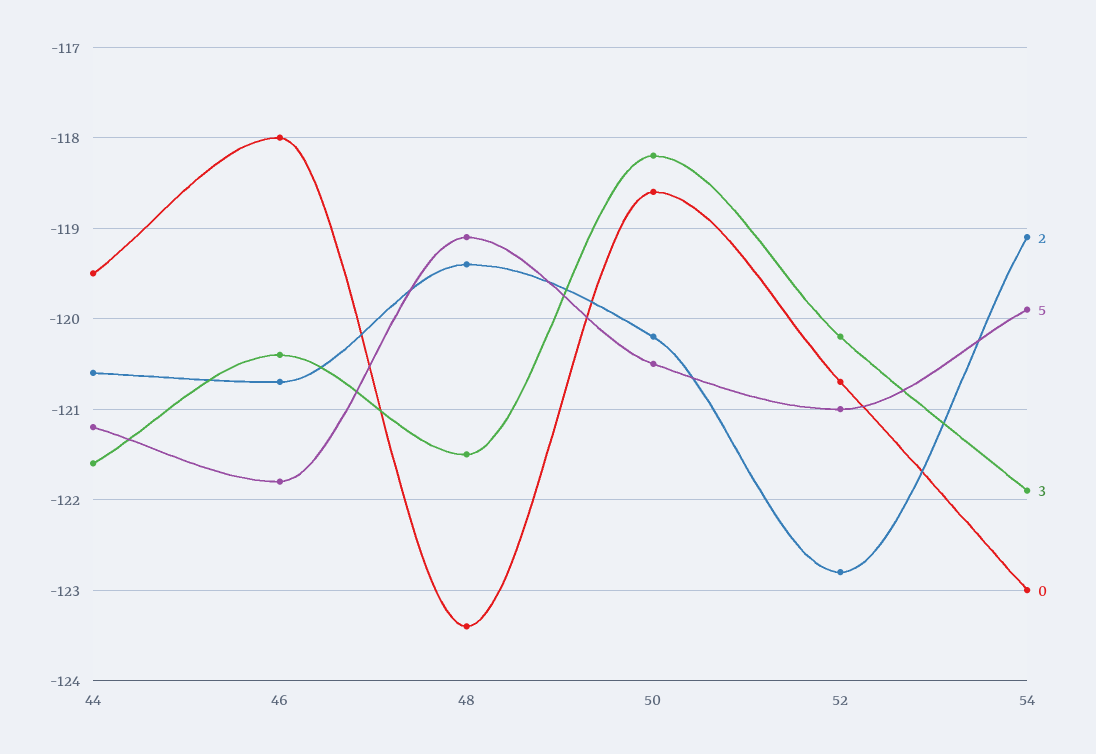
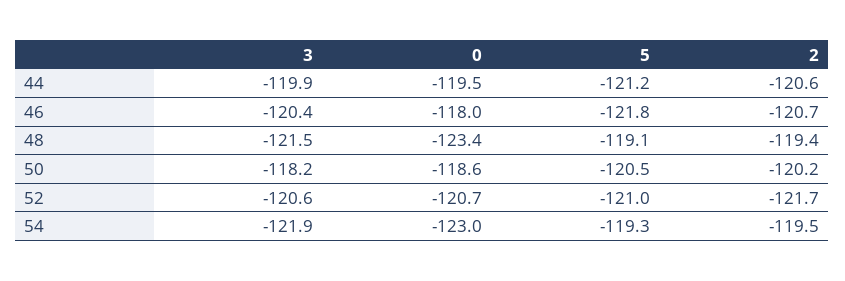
3, 44: -121.6 -> -119.9
2, 52: -122.8 -> -121.7
3, 52: -120.2 -> -120.6
2, 54: -119.1 -> -119.5
5, 54: -119.9 -> -119.3

